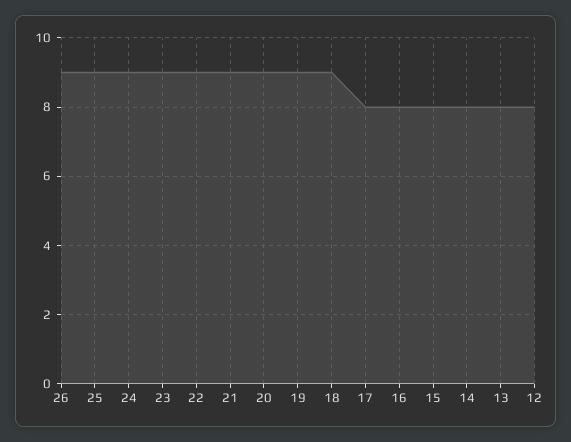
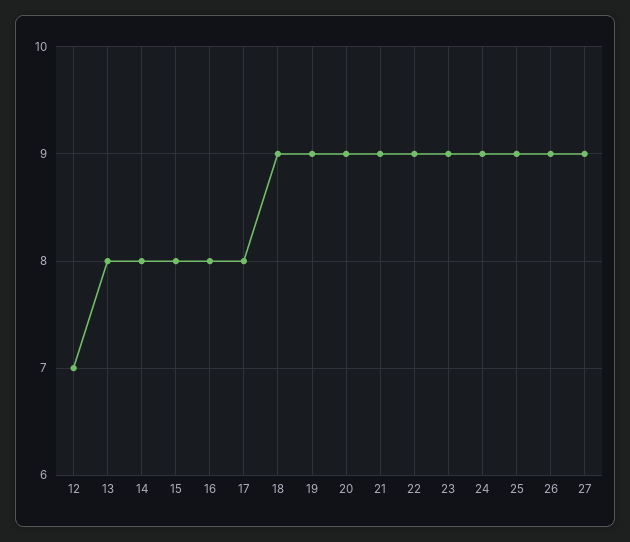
12: 8 -> 7
27: none -> 9

